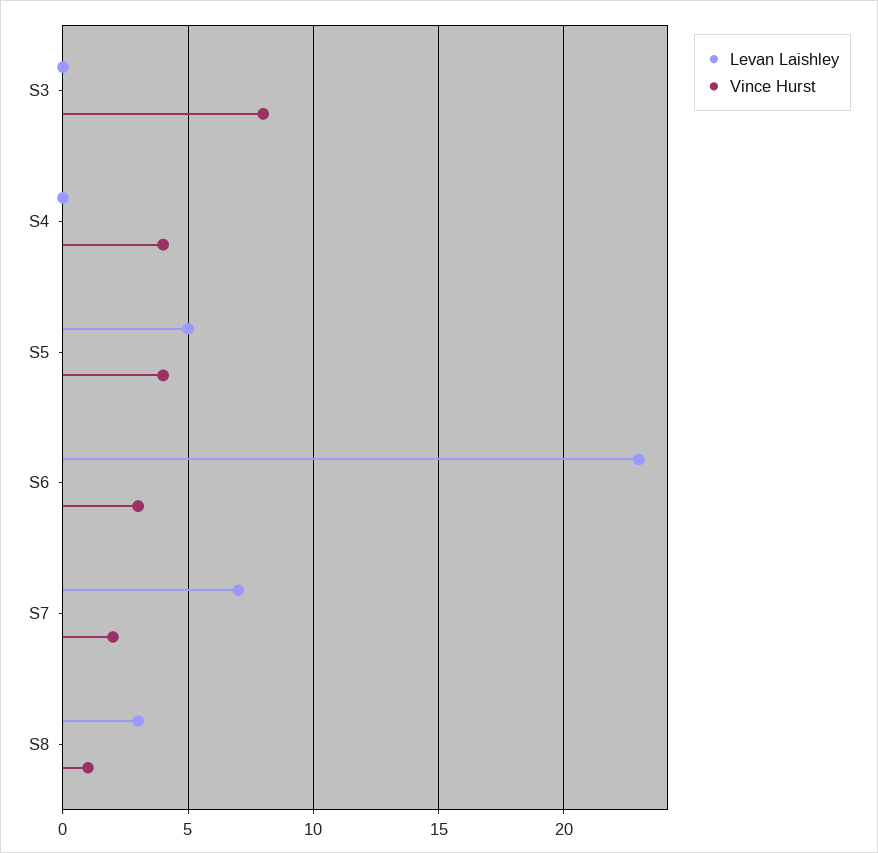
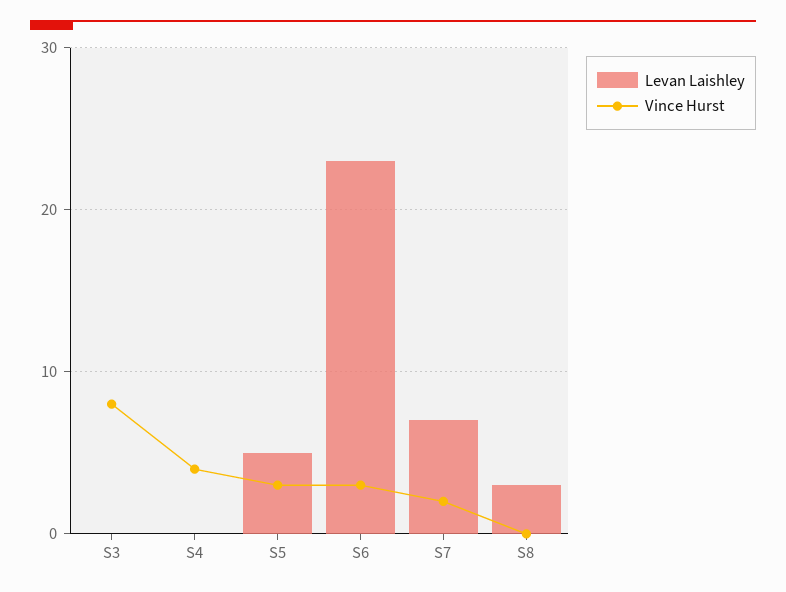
Vince Hurst, S5: 4 -> 3
Vince Hurst, S8: 1 -> 0

